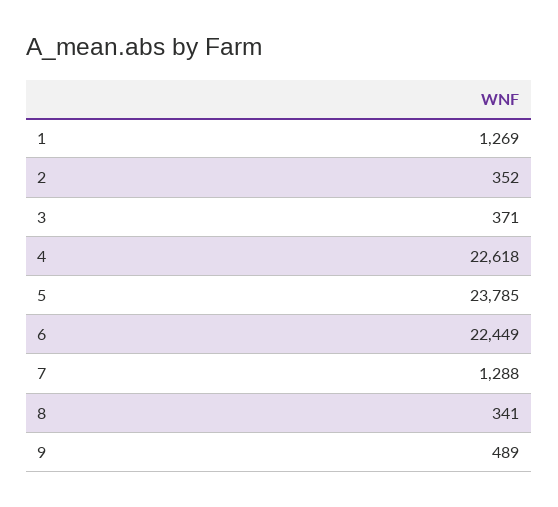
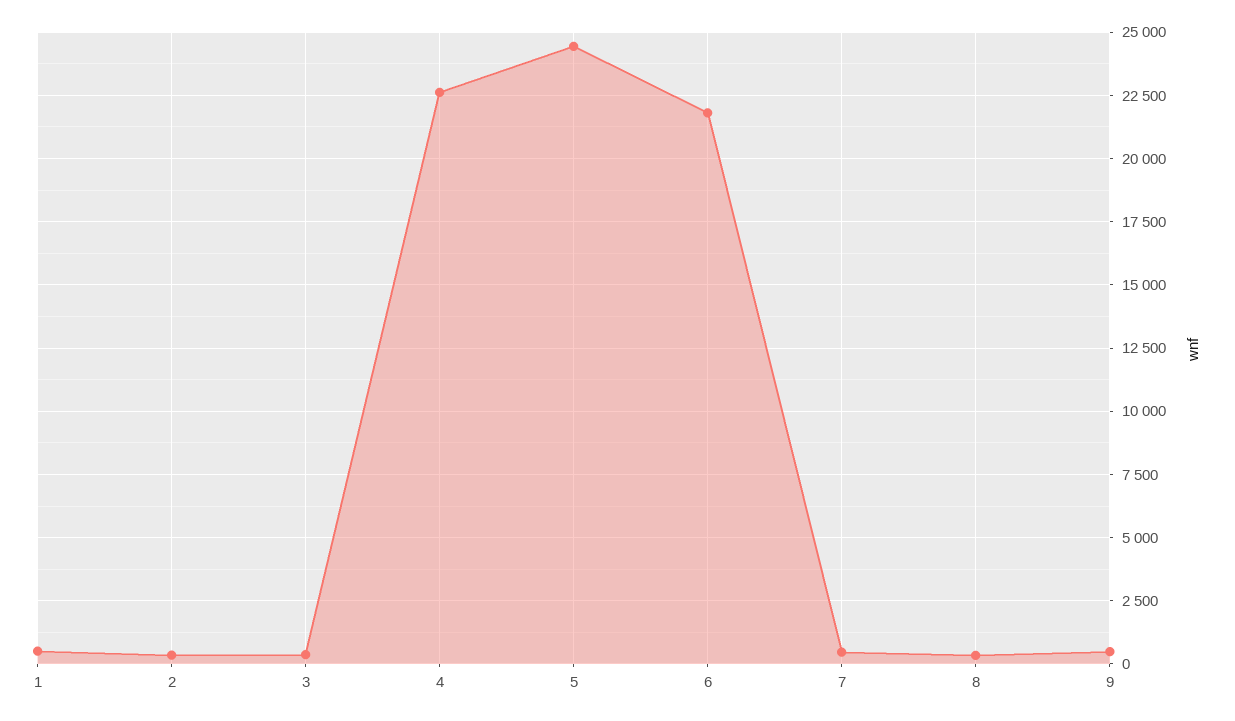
1: 1269 -> 500
5: 23785 -> 24500
6: 22449 -> 21750
7: 1288 -> 500

